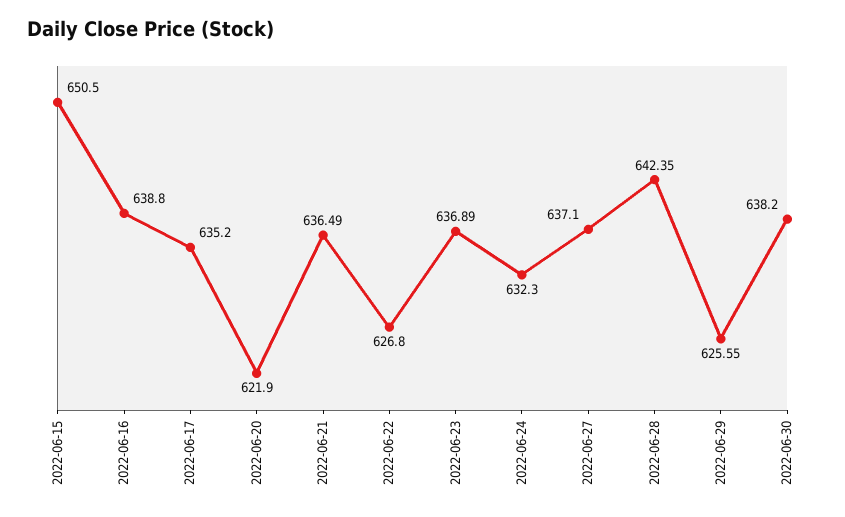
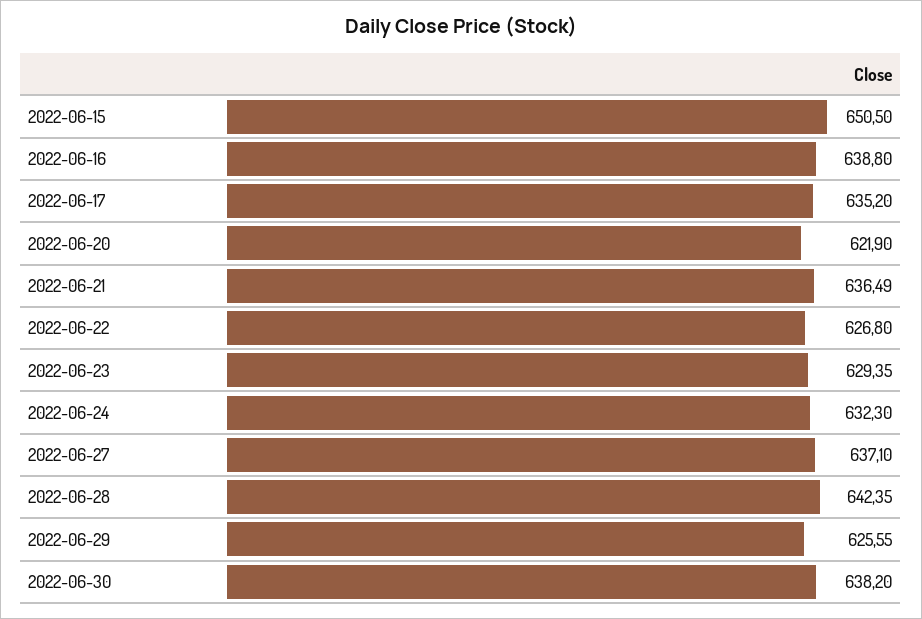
2022-06-23: 636.89 -> 629.35

